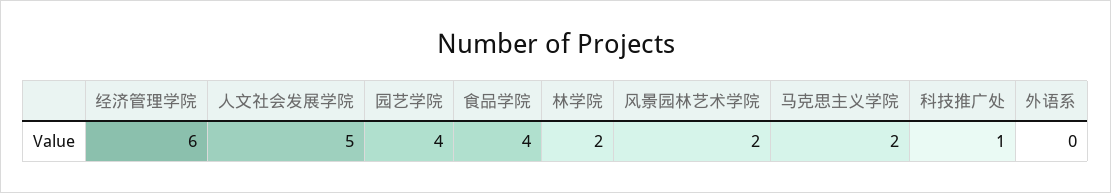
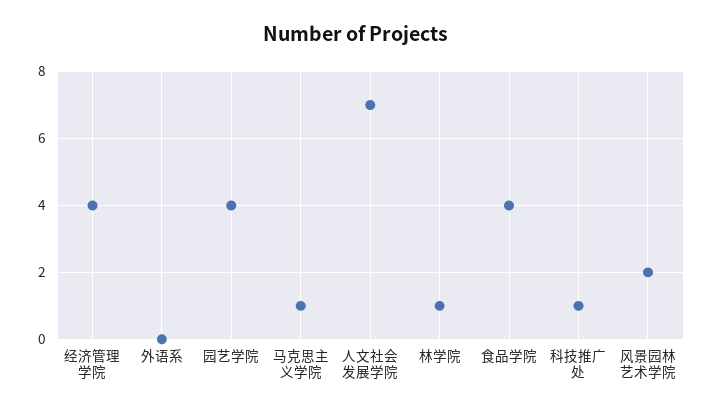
经济管理学院: 6 -> 4
人文社会发展学院: 5 -> 7
林学院: 2 -> 1
马克思主义学院: 2 -> 1

